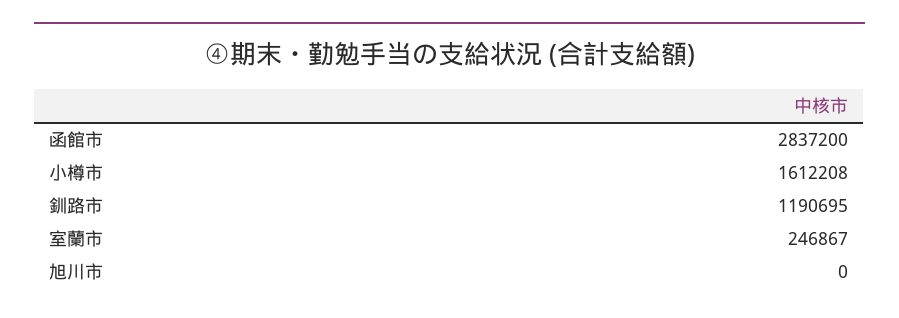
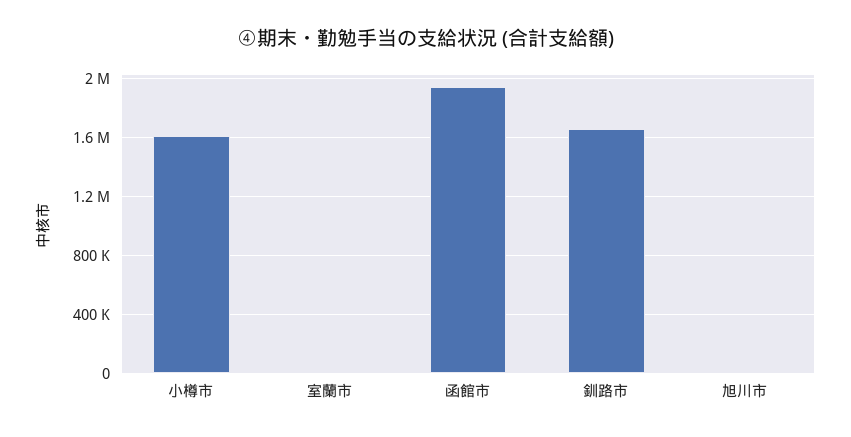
函館市: 2837200 -> 1950000
釧路市: 1190695 -> 1650000
室蘭市: 246867 -> 0

